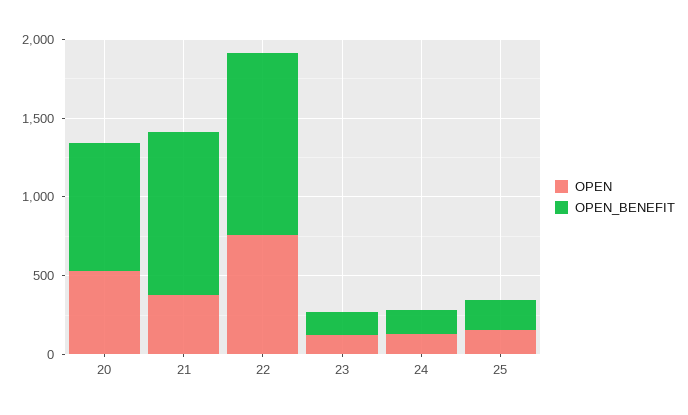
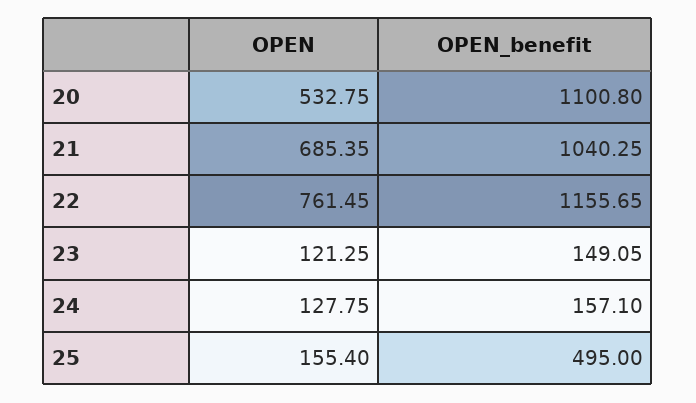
OPEN_BENEFIT, 20: 800 -> 1100.8
OPEN, 21: 400 -> 685.35
OPEN_BENEFIT, 25: 200 -> 495

